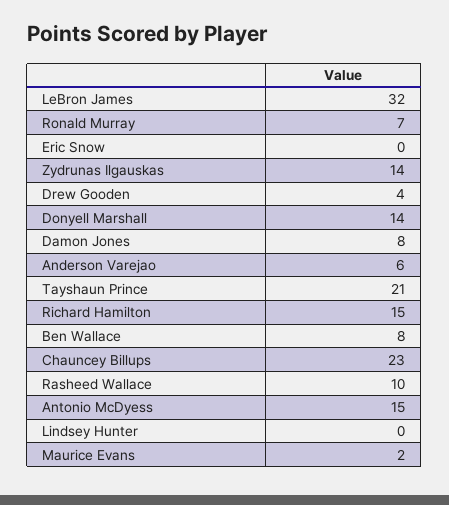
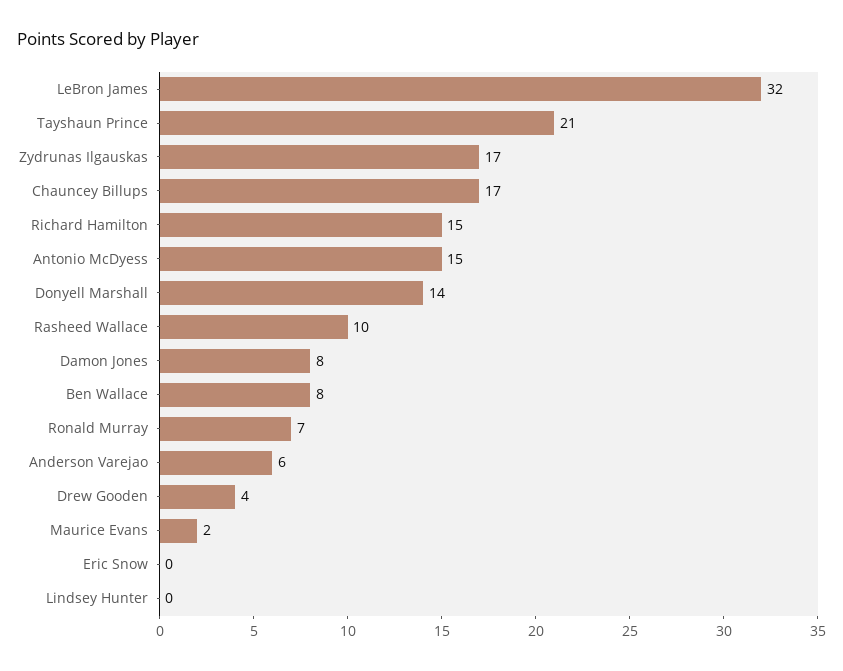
Zydrunas Ilgauskas: 14 -> 17
Chauncey Billups: 23 -> 17

